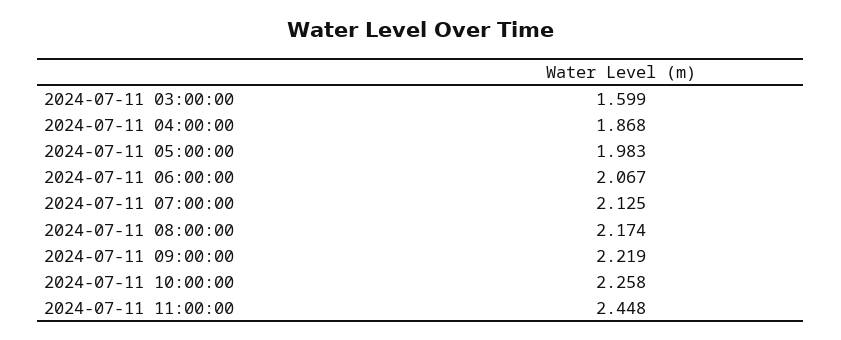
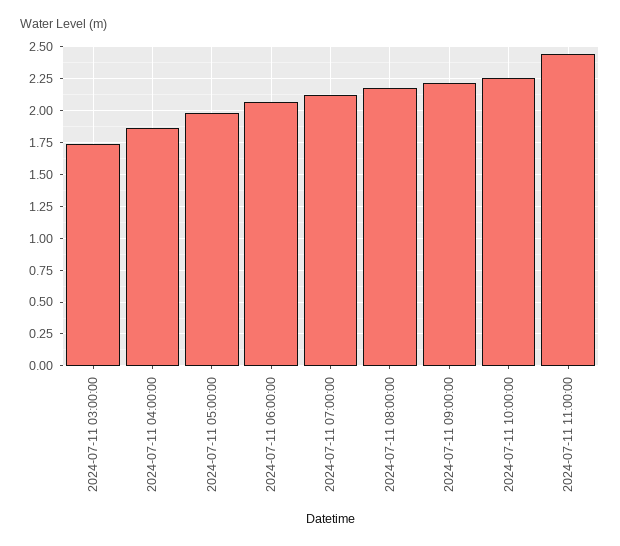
2024-07-11 03:00:00: 1.599 -> 1.75

